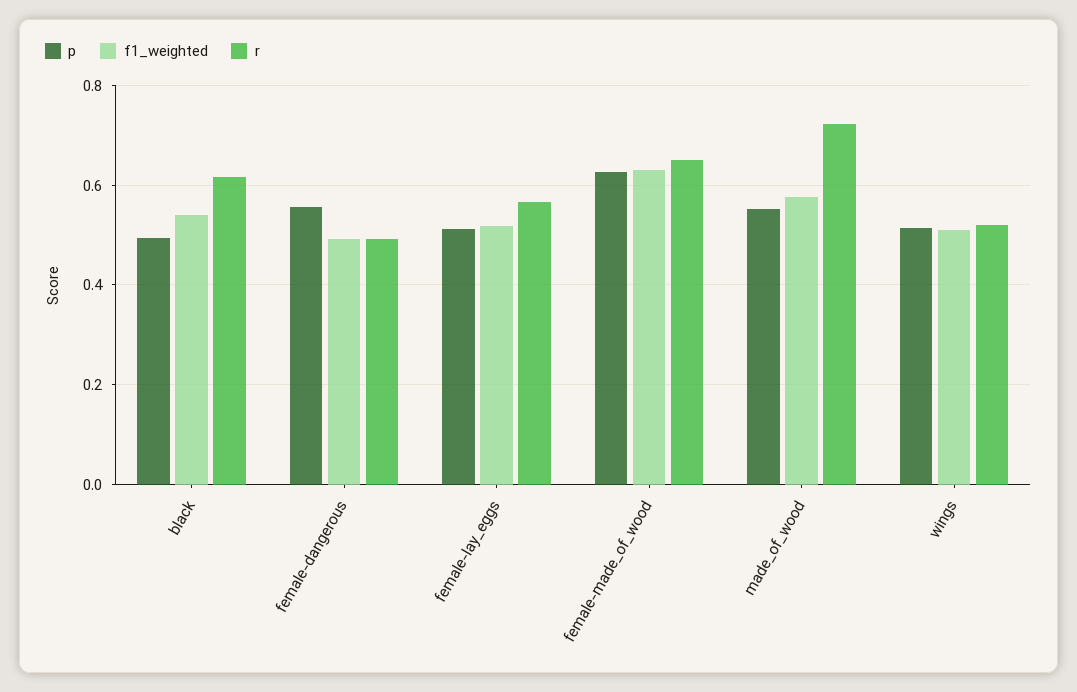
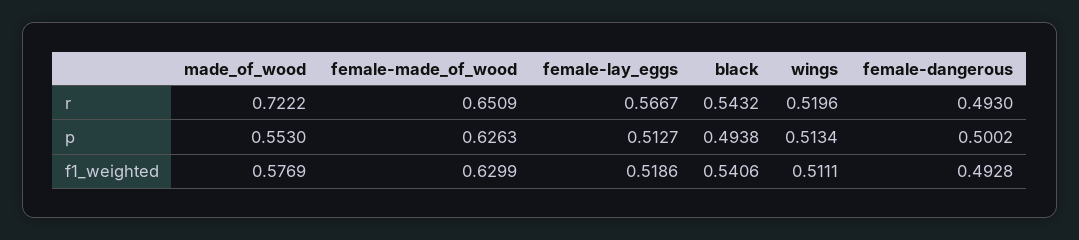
r, black: 0.62 -> 0.5432
p, female-dangerous: 0.56 -> 0.5002

